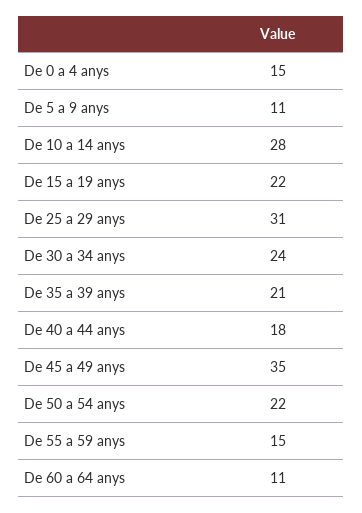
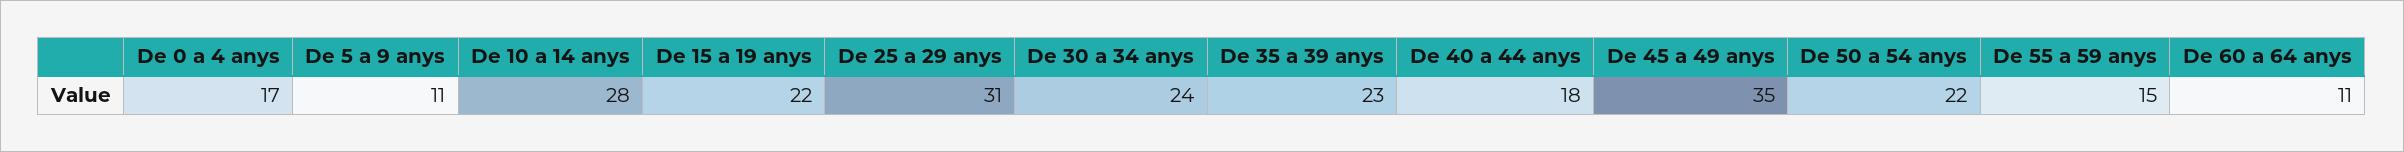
De 0 a 4 anys: 15 -> 17
De 35 a 39 anys: 21 -> 23

